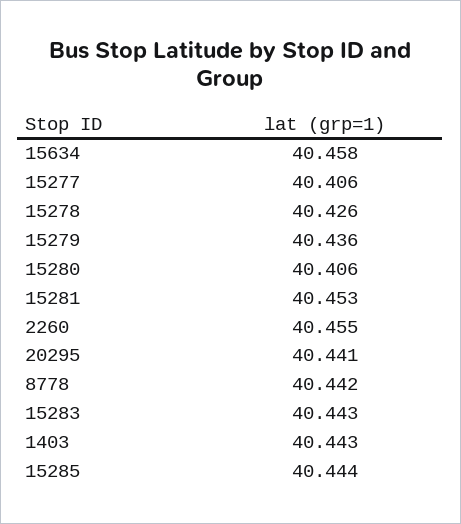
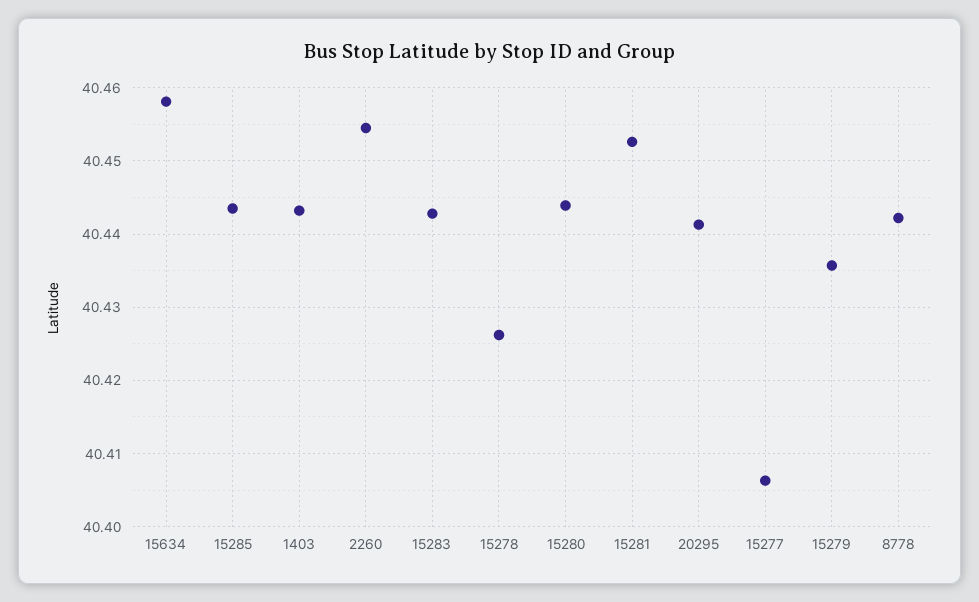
15280: 40.406 -> 40.444

